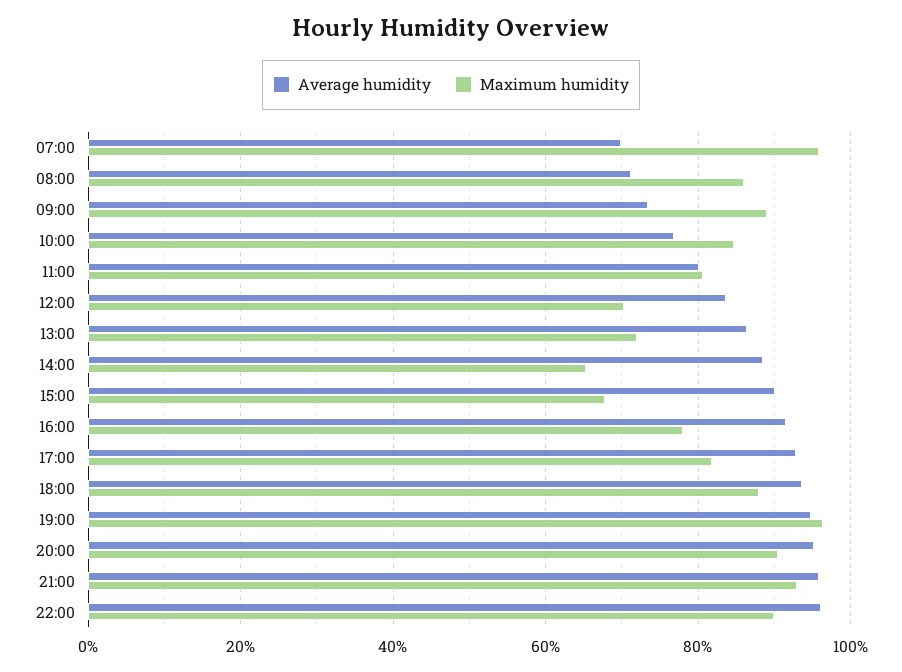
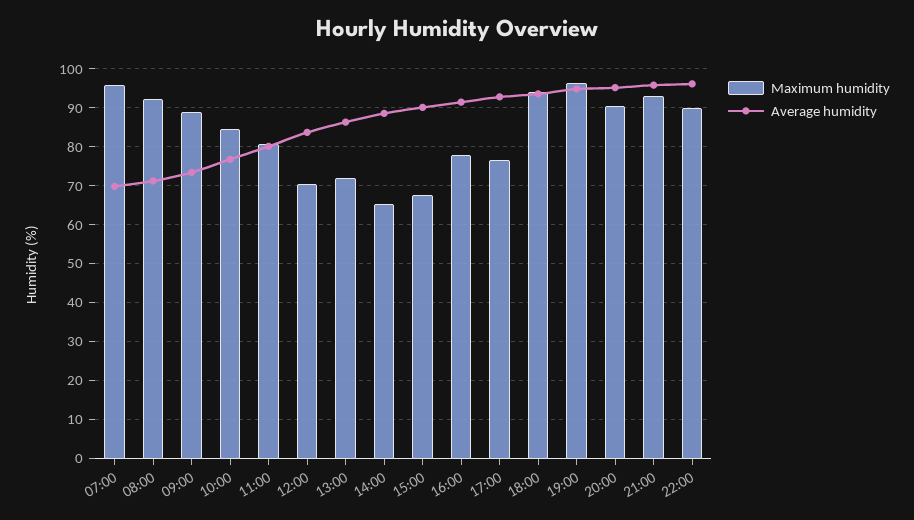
Maximum humidity, 08:00: 86 -> 92
Maximum humidity, 17:00: 82 -> 76
Maximum humidity, 18:00: 88 -> 94

